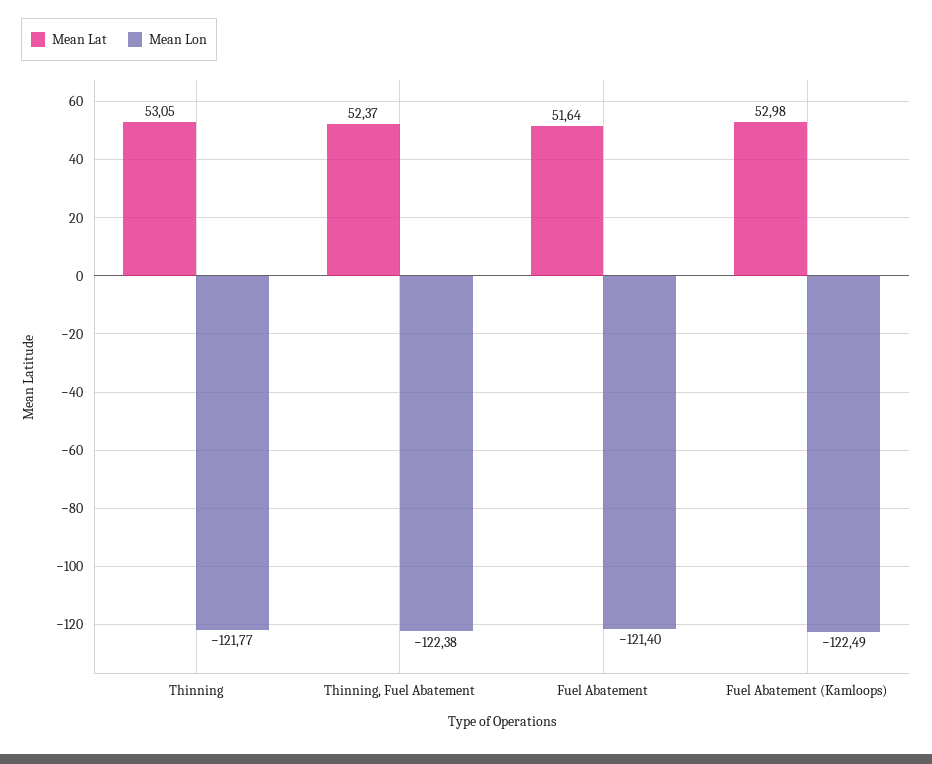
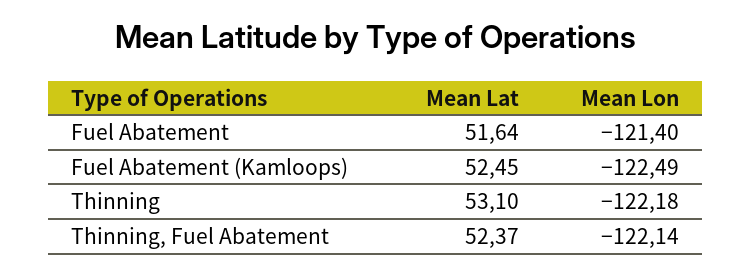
Mean Lat, Thinning: 53.05 -> 53.1
Mean Lon, Thinning: -121.77 -> -122.18
Mean Lon, Thinning, Fuel Abatement: -122.38 -> -122.14
Mean Lat, Fuel Abatement (Kamloops): 52.98 -> 52.45

